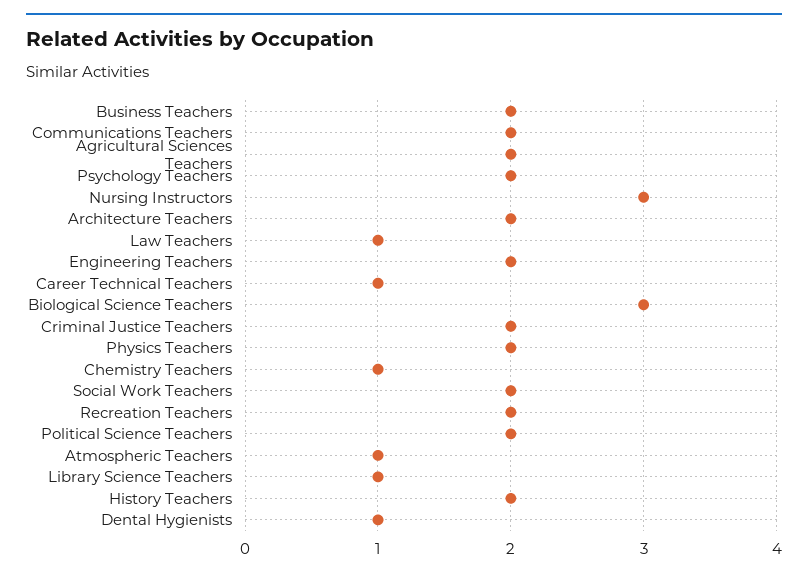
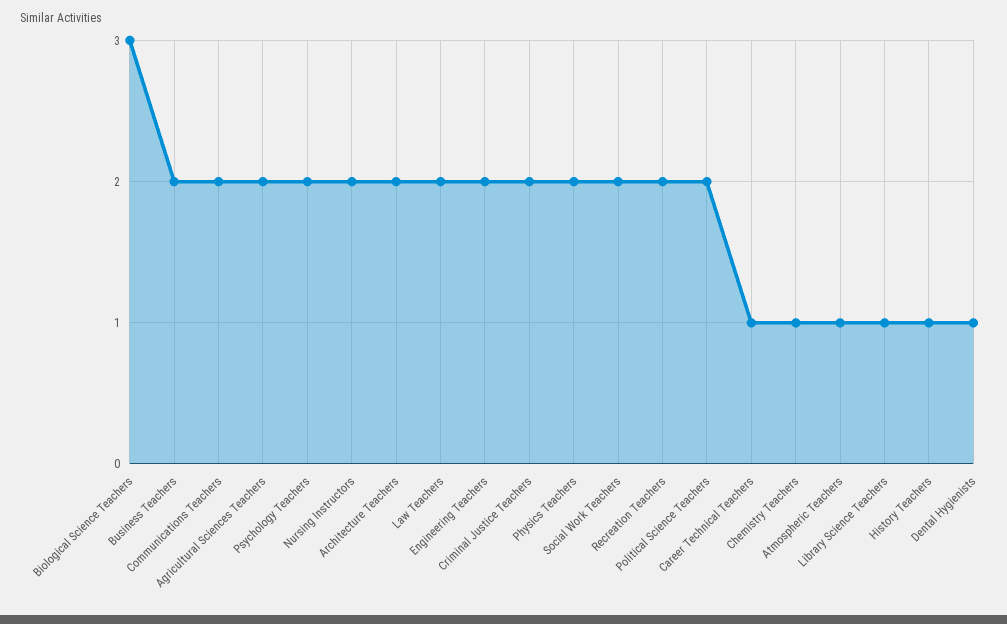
Nursing Instructors: 3 -> 2
Law Teachers: 1 -> 2
History Teachers: 2 -> 1

